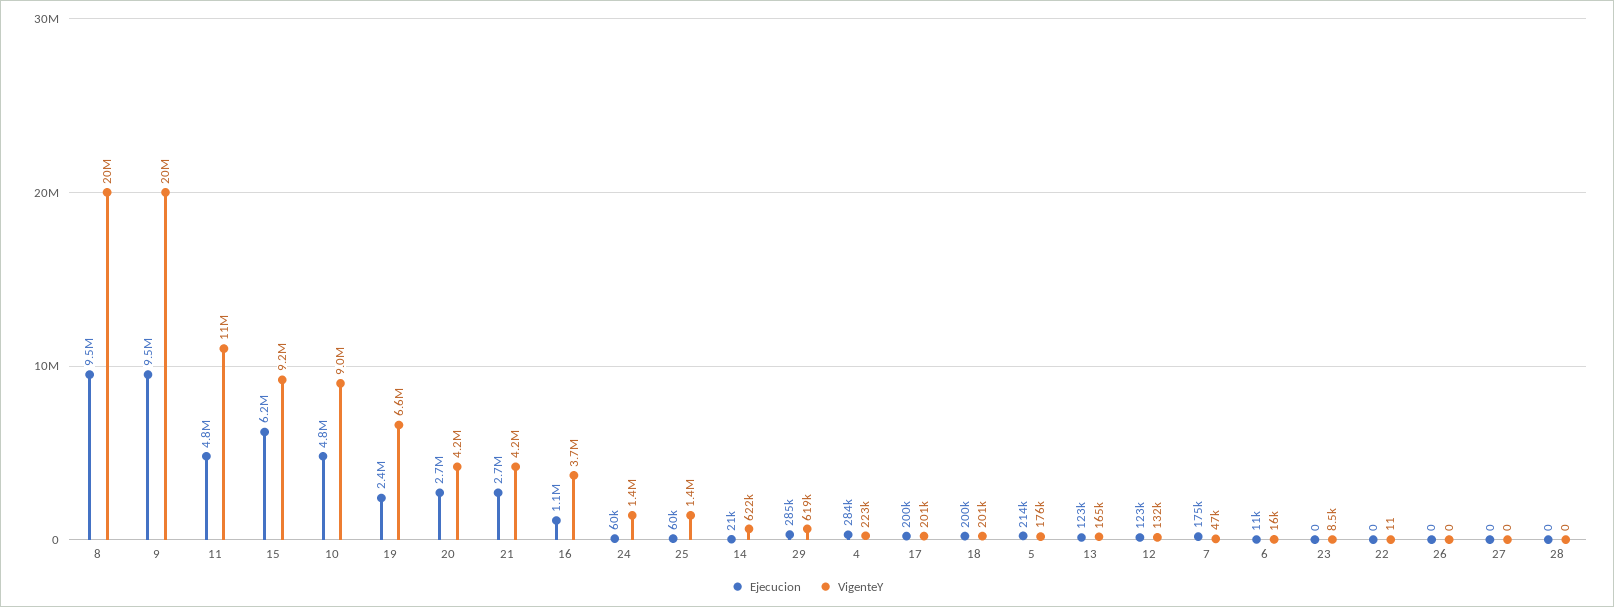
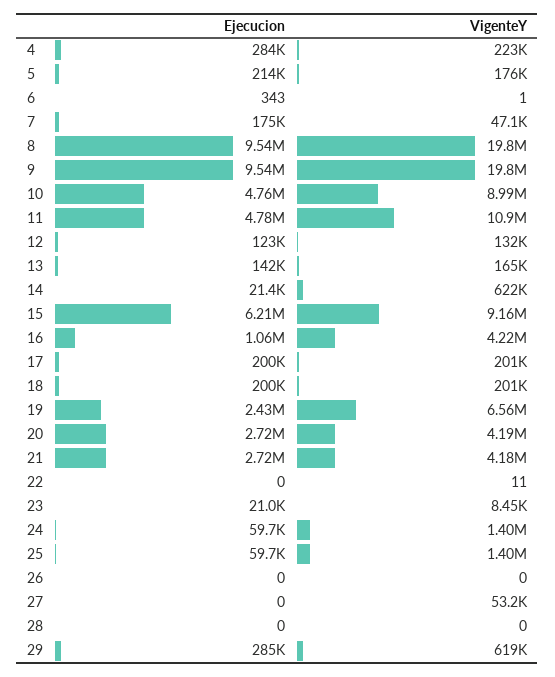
VigenteY, 16: 3700000 -> 4220000
Ejecucion, 13: 123000 -> 142000
Ejecucion, 6: 11000 -> 343
VigenteY, 6: 16000 -> 1
Ejecucion, 23: 0 -> 21000
VigenteY, 27: 0 -> 53200

